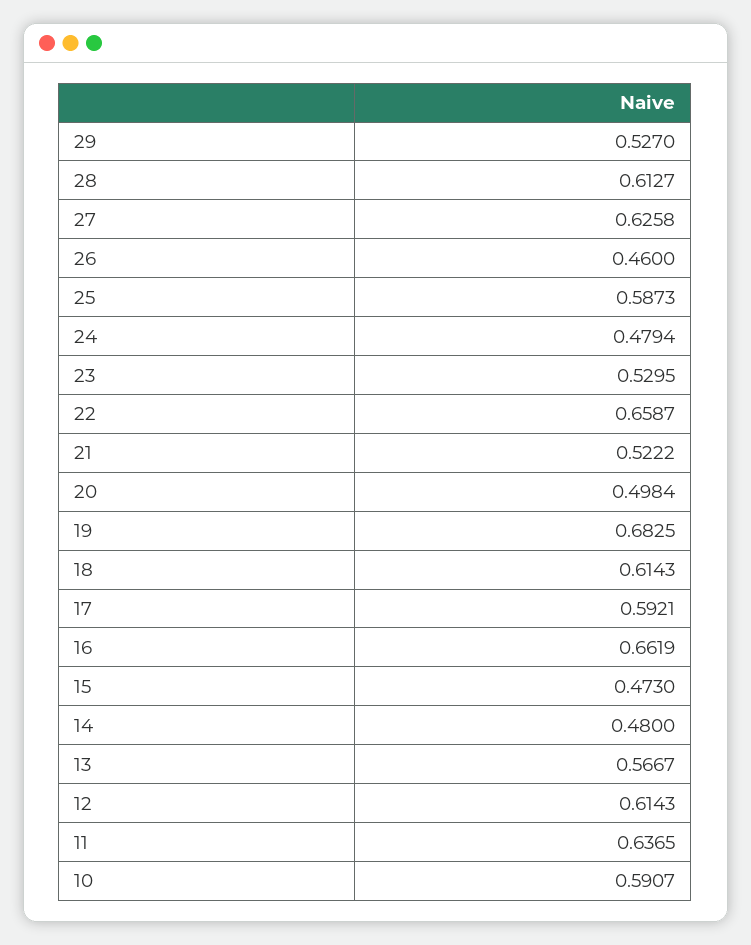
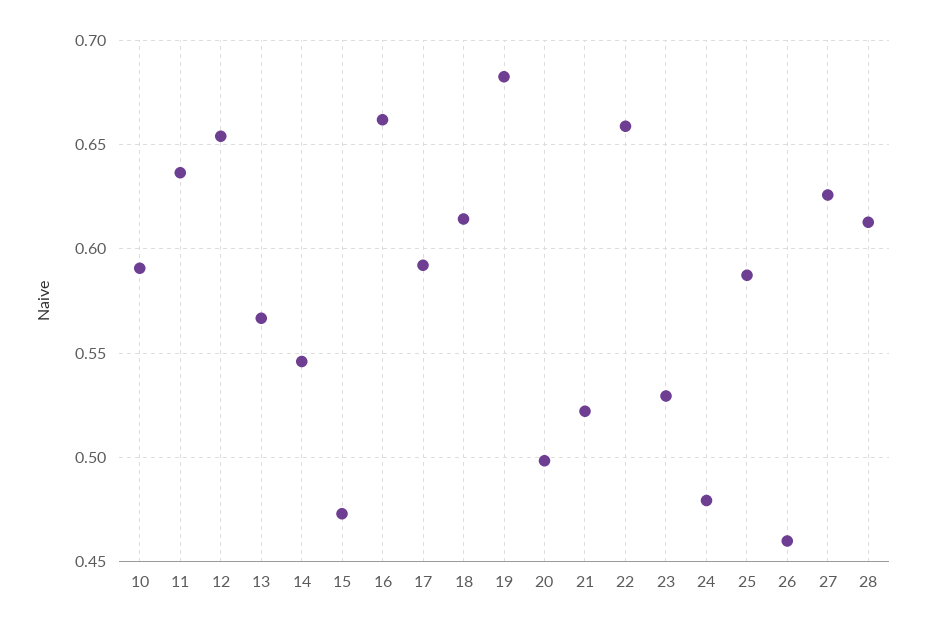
29: 0.527 -> none
14: 0.48 -> 0.545
12: 0.6143 -> 0.655

